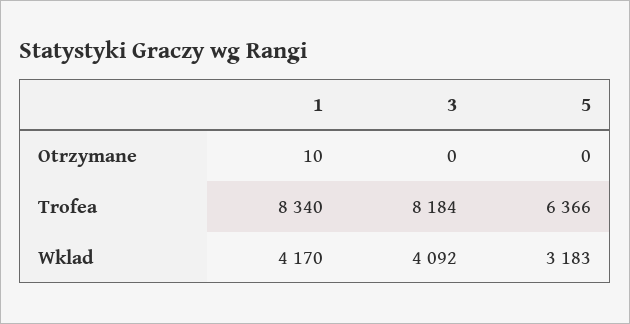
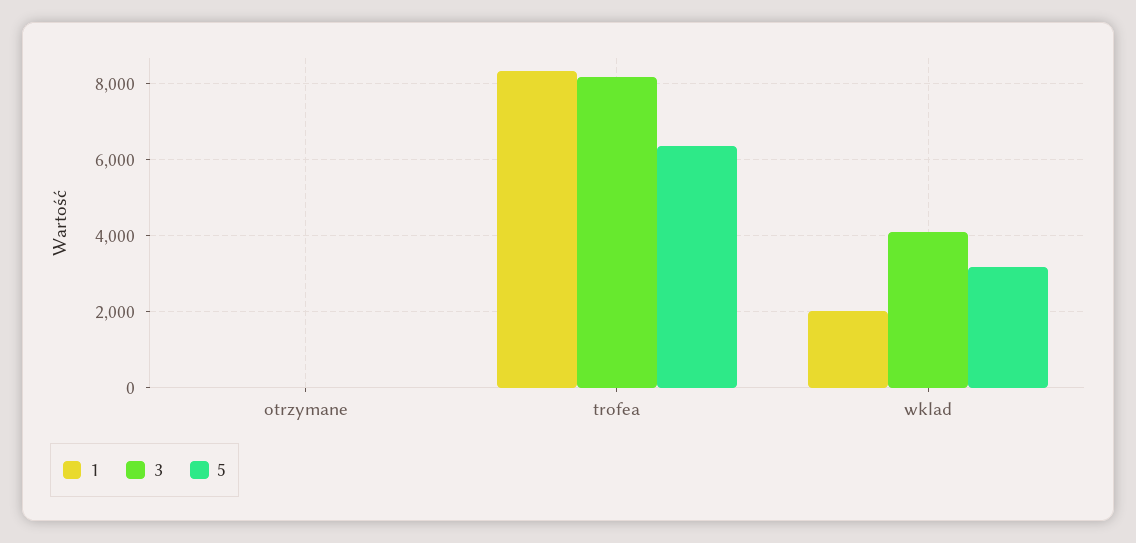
1, Wklad: 4170 -> 2000

